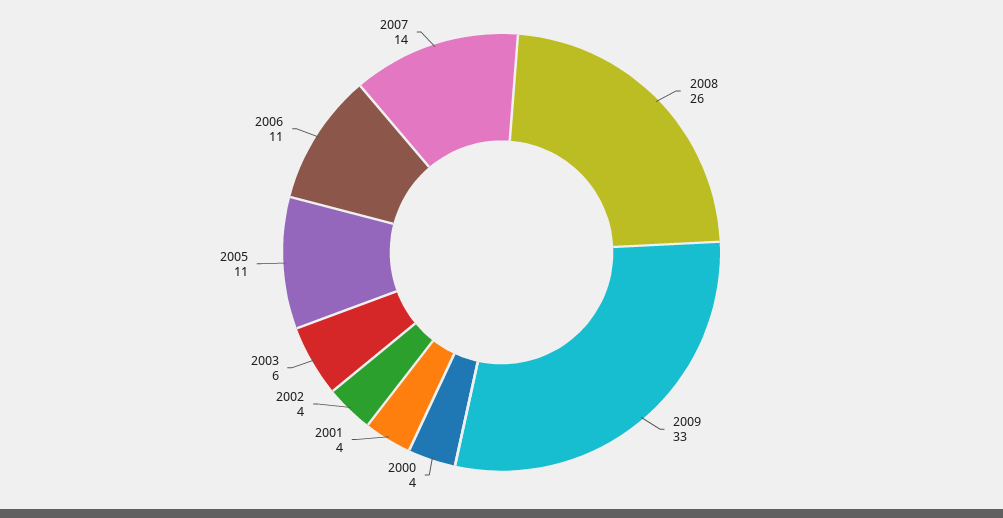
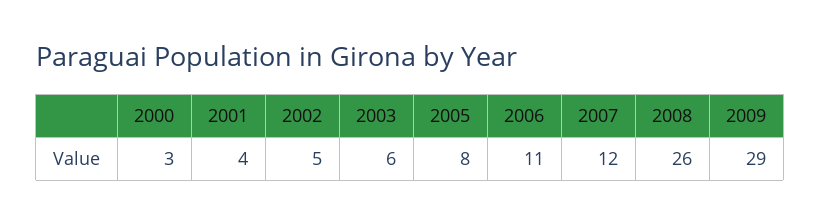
2009: 33 -> 29
2000: 4 -> 3
2002: 4 -> 5
2005: 11 -> 8
2007: 14 -> 12

